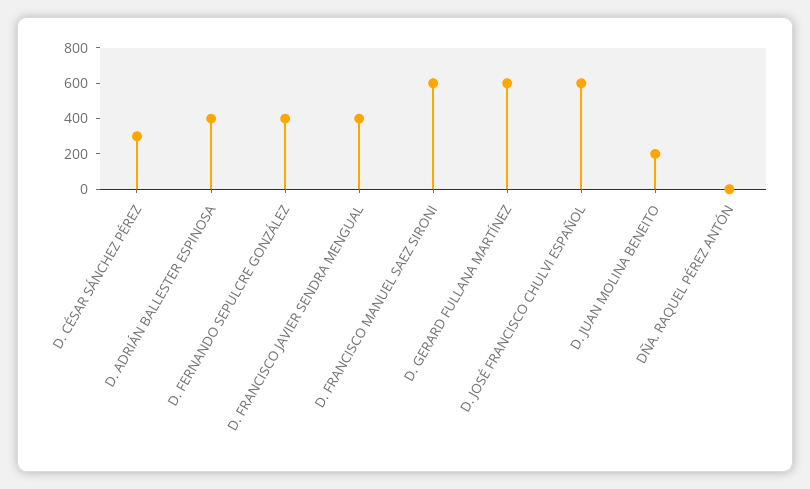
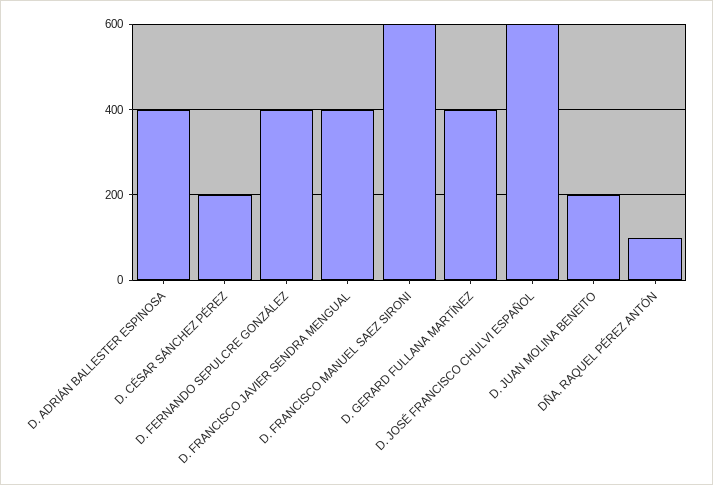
D. CÉSAR SÁNCHEZ PÉREZ: 300 -> 200
D. GERARD FULLANA MARTÍNEZ: 600 -> 400
DÑA. RAQUEL PÉREZ ANTÓN: 0 -> 100

